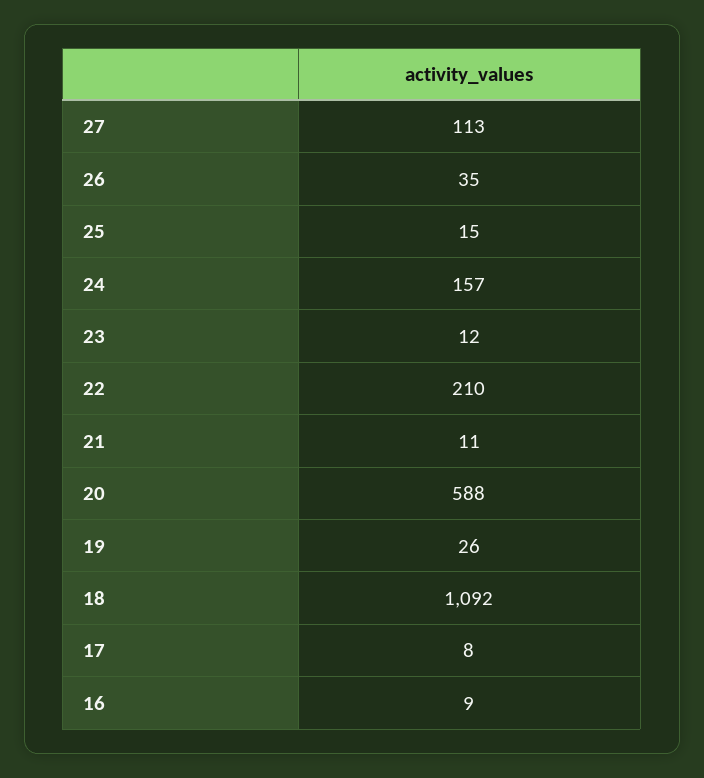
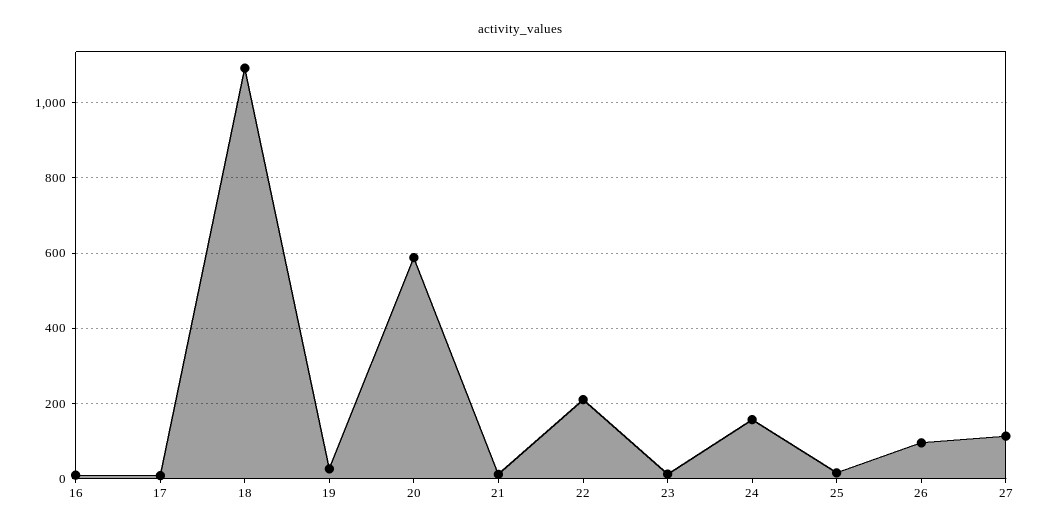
26: 35 -> 100

